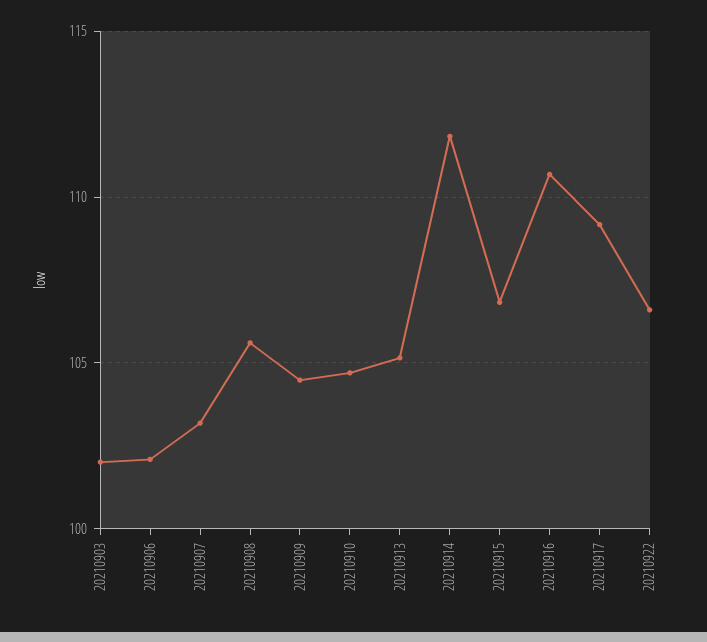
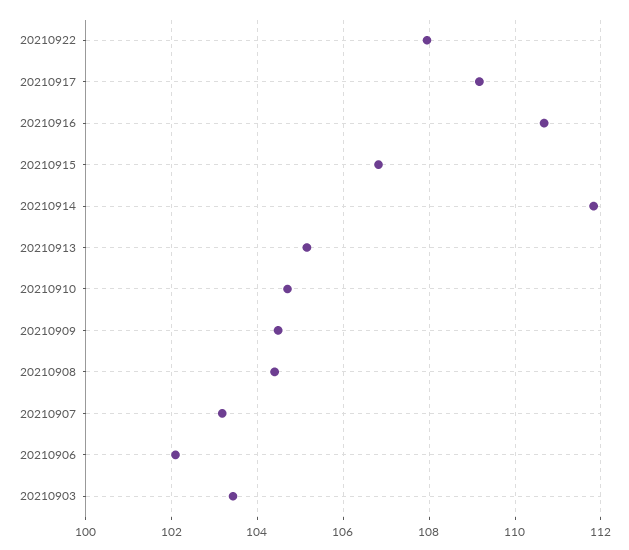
20210903: 102 -> 103.4
20210908: 105.5 -> 104.4
20210922: 106.5 -> 108

